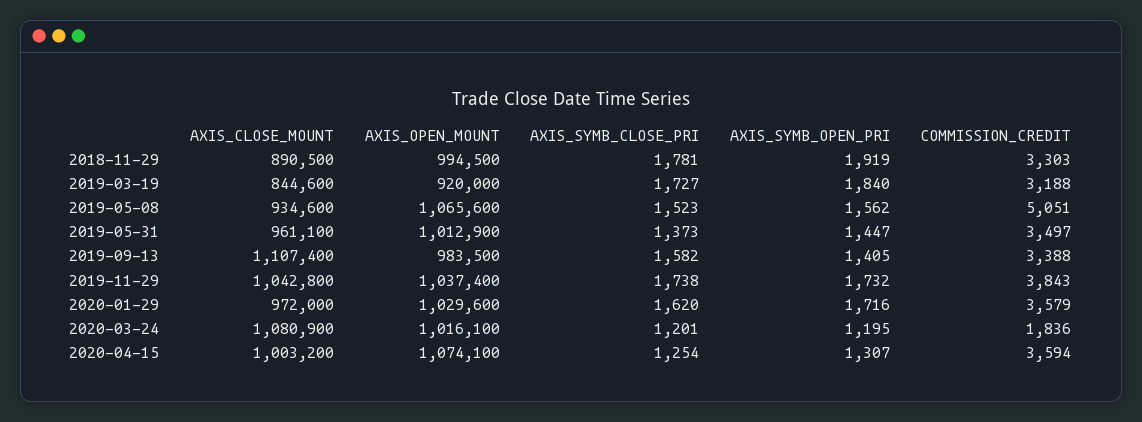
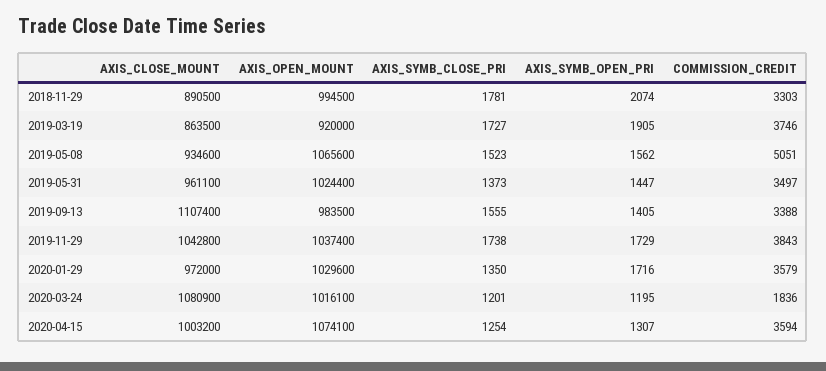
AXIS_SYMB_OPEN_PRI, 2018-11-29: 1919 -> 2074
AXIS_CLOSE_MOUNT, 2019-03-19: 844600 -> 863500
AXIS_SYMB_OPEN_PRI, 2019-03-19: 1840 -> 1905
COMMISSION_CREDIT, 2019-03-19: 3188 -> 3746
AXIS_OPEN_MOUNT, 2019-05-31: 1012900 -> 1024400
AXIS_SYMB_CLOSE_PRI, 2019-09-13: 1582 -> 1555
AXIS_SYMB_OPEN_PRI, 2019-11-29: 1732 -> 1729
AXIS_SYMB_CLOSE_PRI, 2020-01-29: 1620 -> 1350

